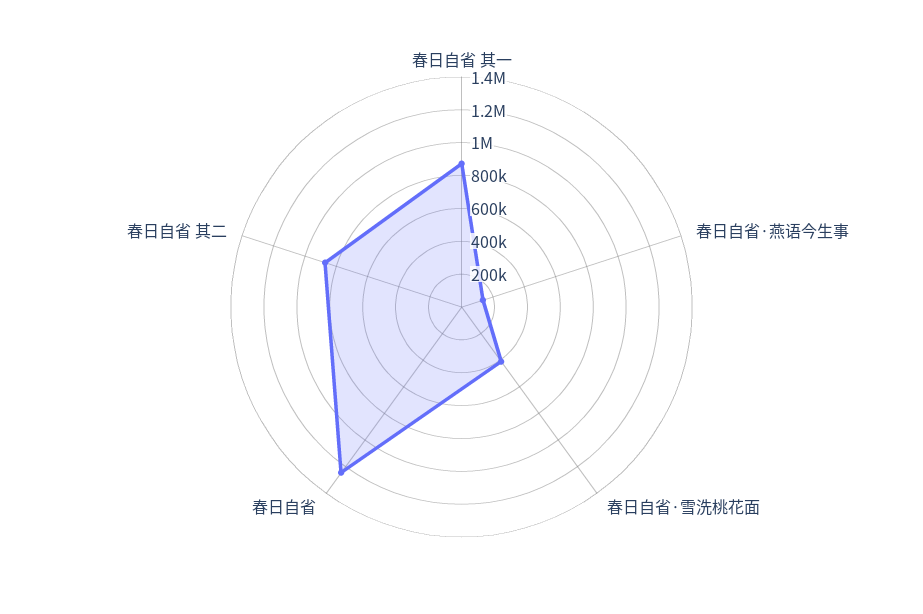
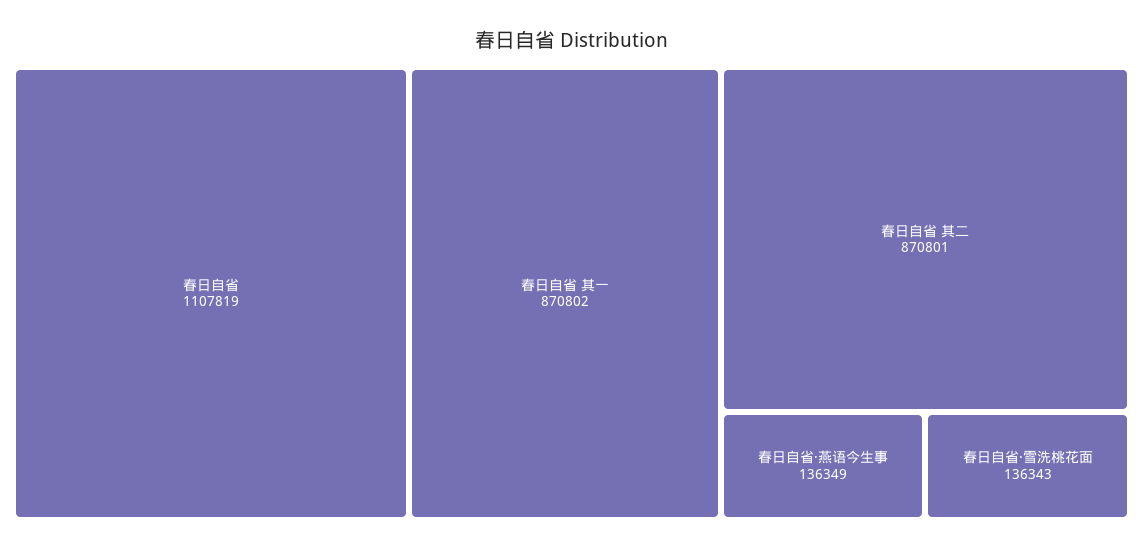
春日自省·雪洗桃花面: 400000 -> 136343
春日自省: 1250000 -> 1107819

